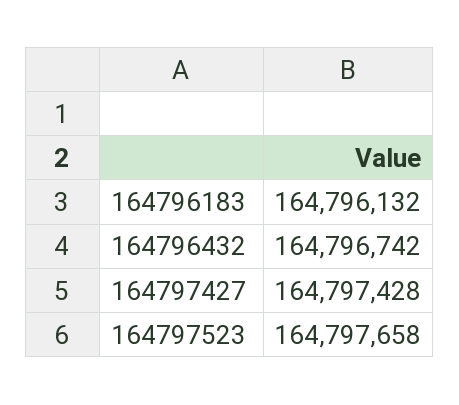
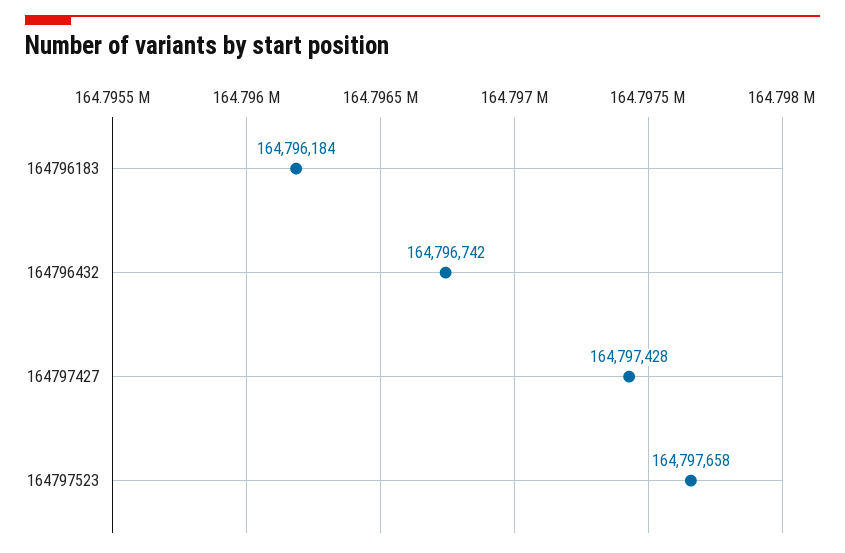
164796183: 164796132 -> 164796184

